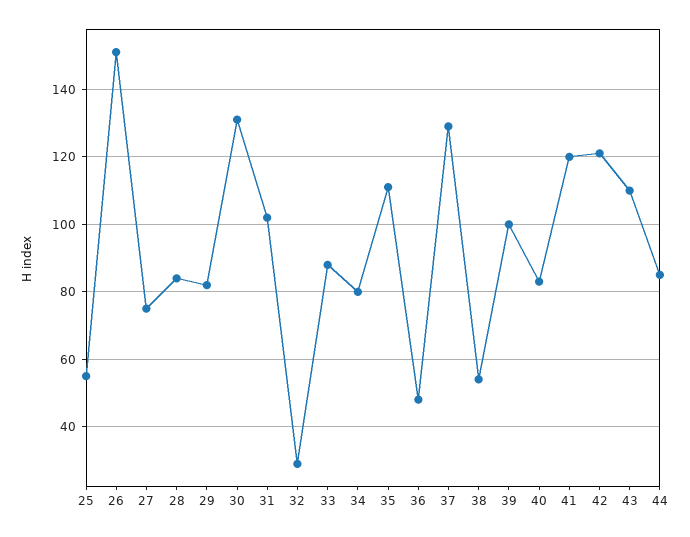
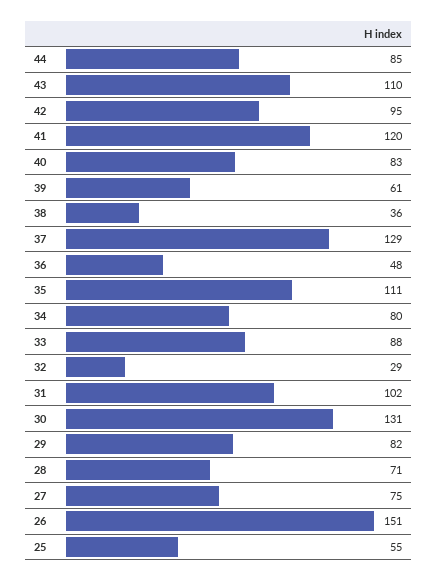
28: 85 -> 71
38: 55 -> 36
39: 100 -> 61
42: 120 -> 95

